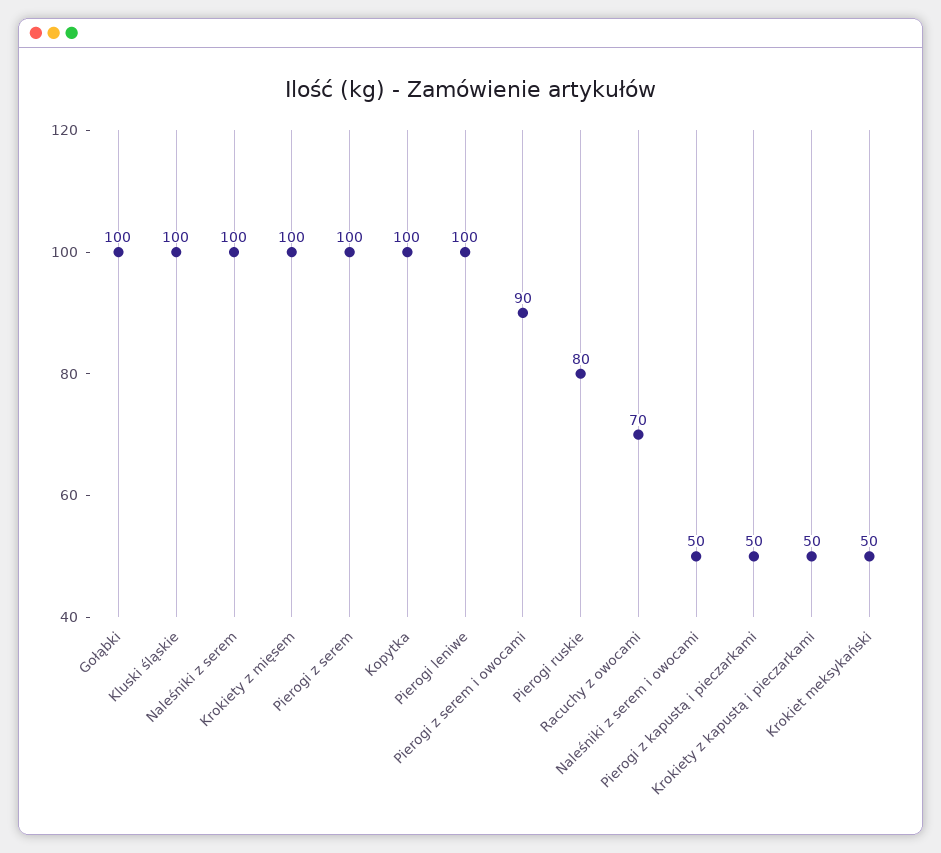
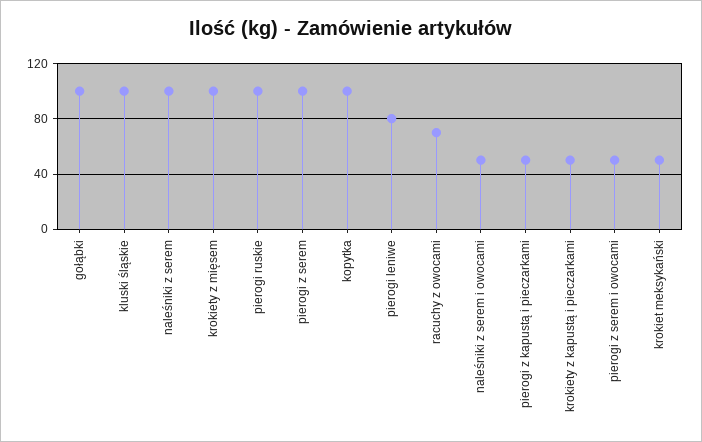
Pierogi leniwe: 100 -> 80
Pierogi z serem i owocami: 90 -> 50
Pierogi ruskie: 80 -> 100

